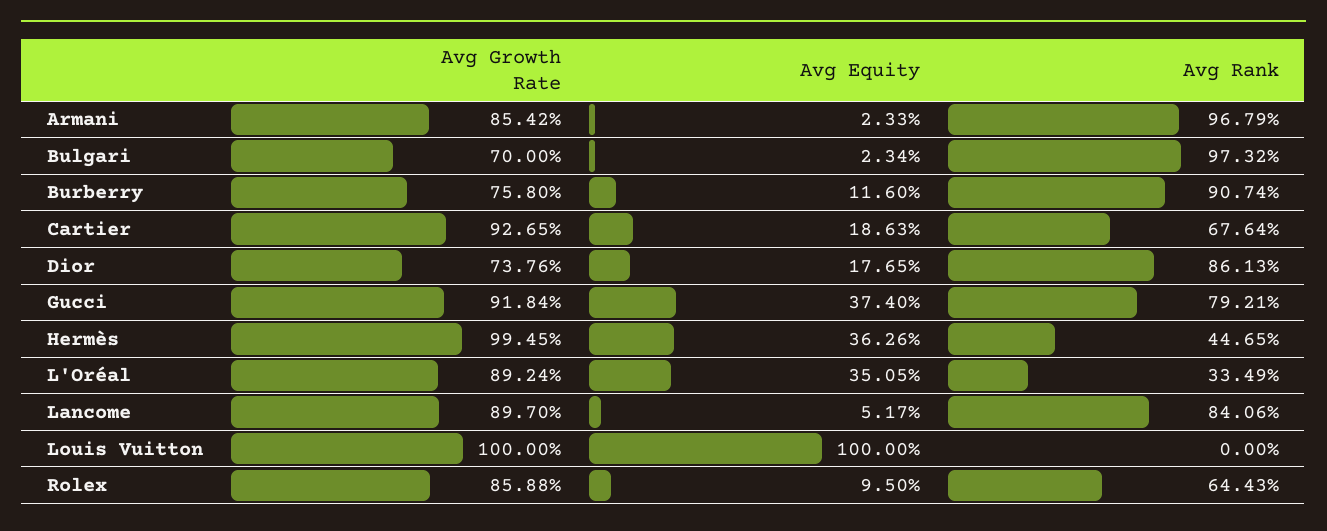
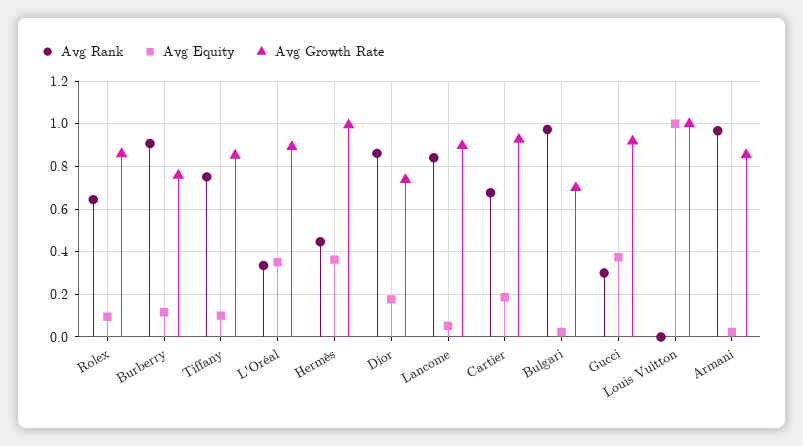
Avg Rank, Gucci: 0.7921 -> 0.3
Avg Rank, Tiffany: none -> 0.75
Avg Equity, Tiffany: none -> 0.1
Avg Growth Rate, Tiffany: none -> 0.85

